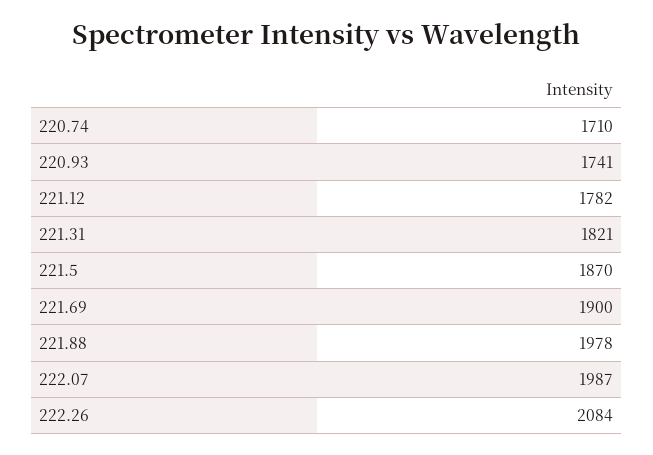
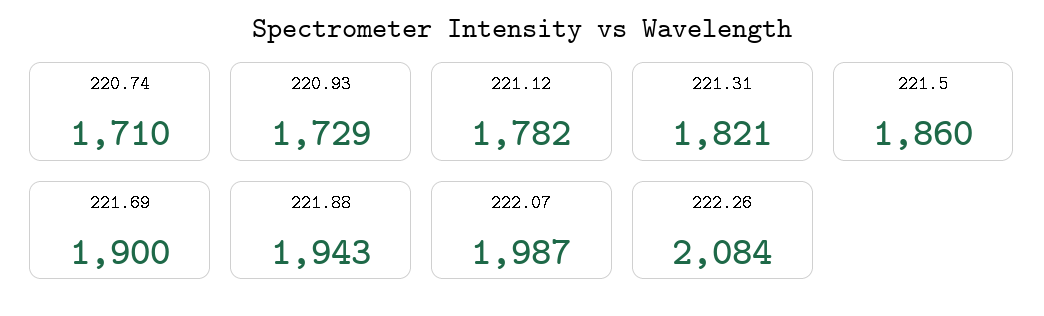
220.93: 1741 -> 1729
221.5: 1870 -> 1860
221.88: 1978 -> 1943

